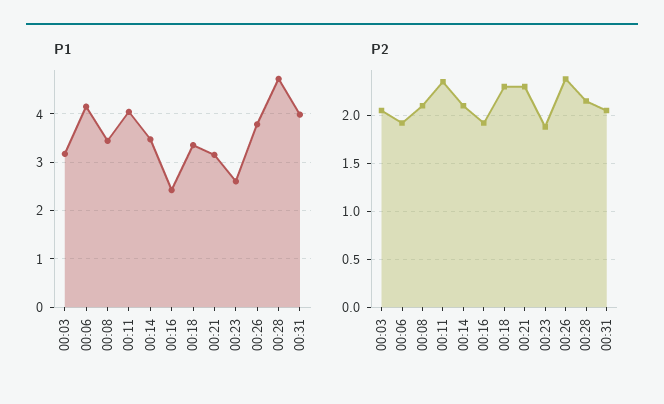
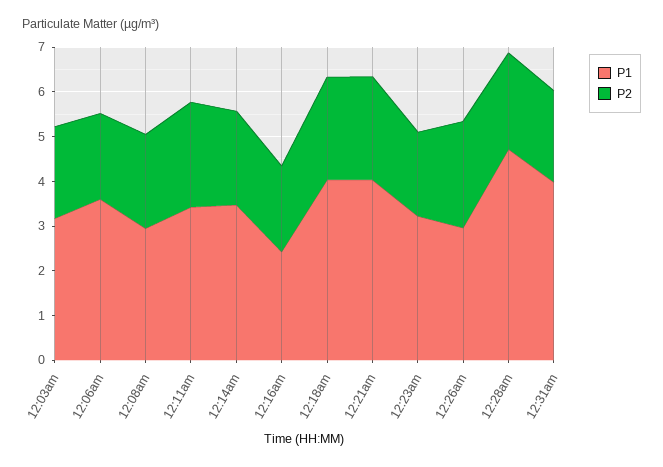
P1, 00:06: 4.2 -> 3.6
P1, 00:08: 3.4 -> 3
P1, 00:11: 4 -> 3.4
P1, 00:18: 3.4 -> 4
P1, 00:21: 3.2 -> 4
P1, 00:23: 2.6 -> 3.2
P1, 00:26: 3.8 -> 3

